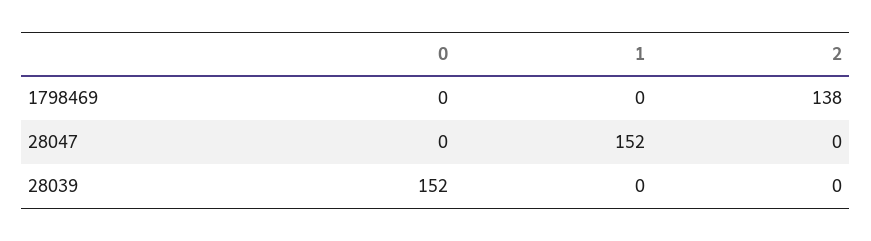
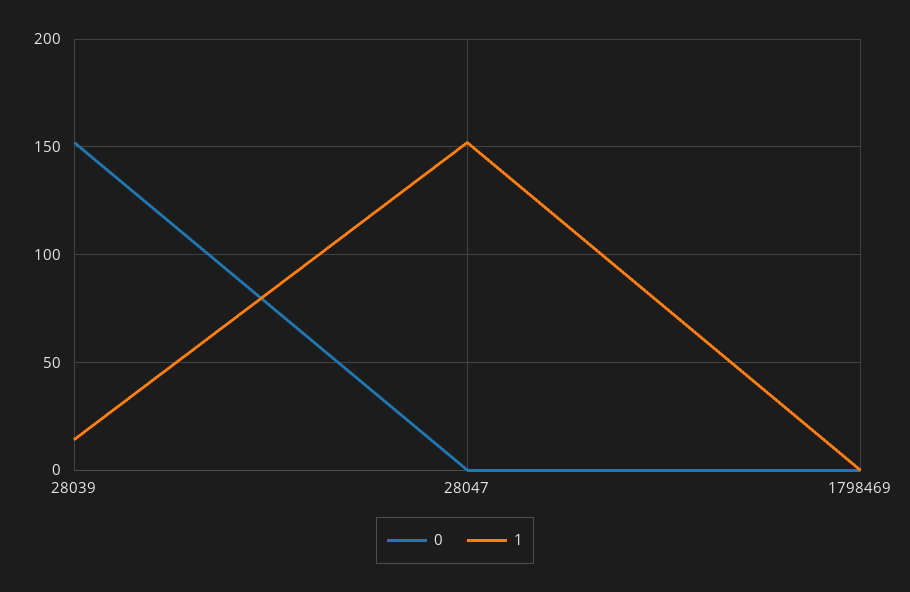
2, 1798469: 138 -> none
2, 28047: 0 -> none
1, 28039: 0 -> 15
2, 28039: 0 -> none

